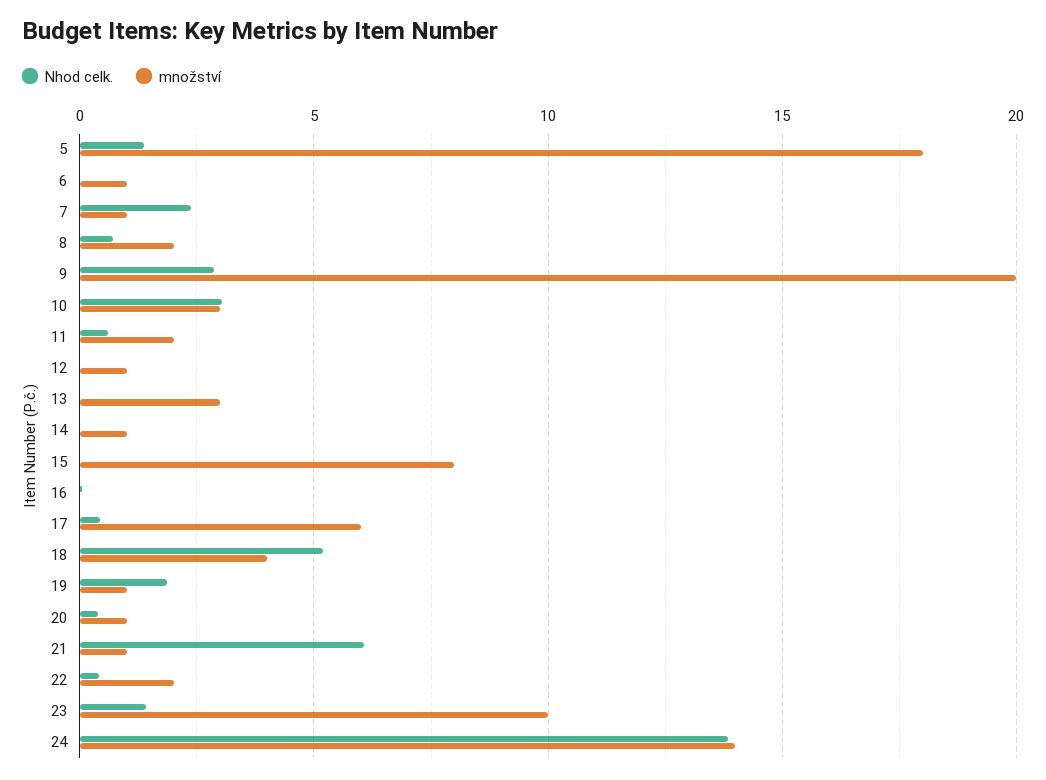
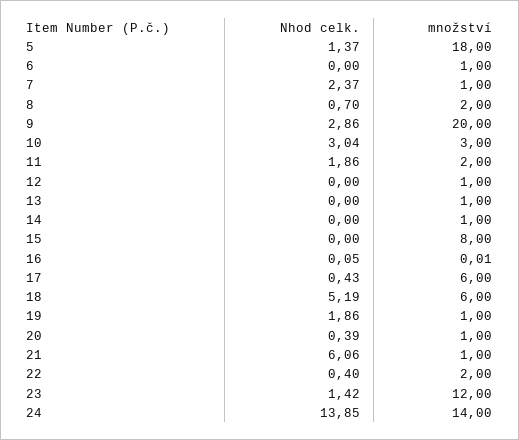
Nhod celk., 11: 0.5 -> 1.86
množství, 13: 3 -> 1
množství, 18: 4 -> 6
množství, 23: 10 -> 12

